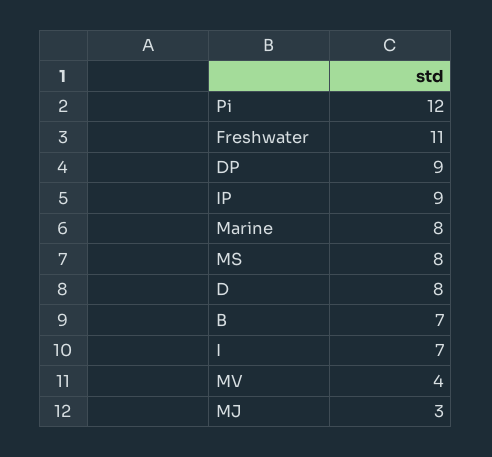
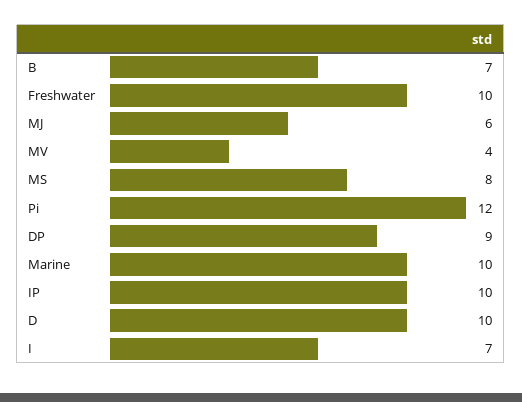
Freshwater: 11 -> 10
IP: 9 -> 10
Marine: 8 -> 10
D: 8 -> 10
MJ: 3 -> 6

